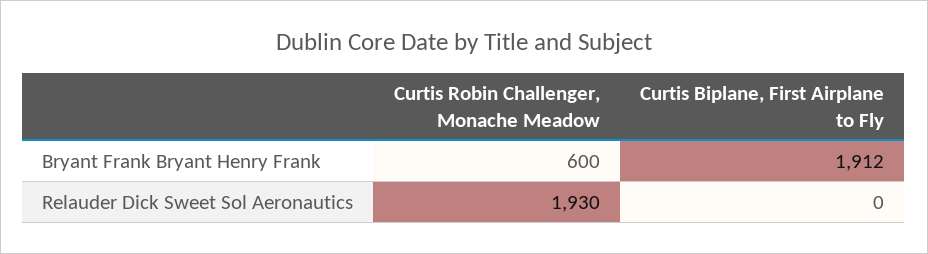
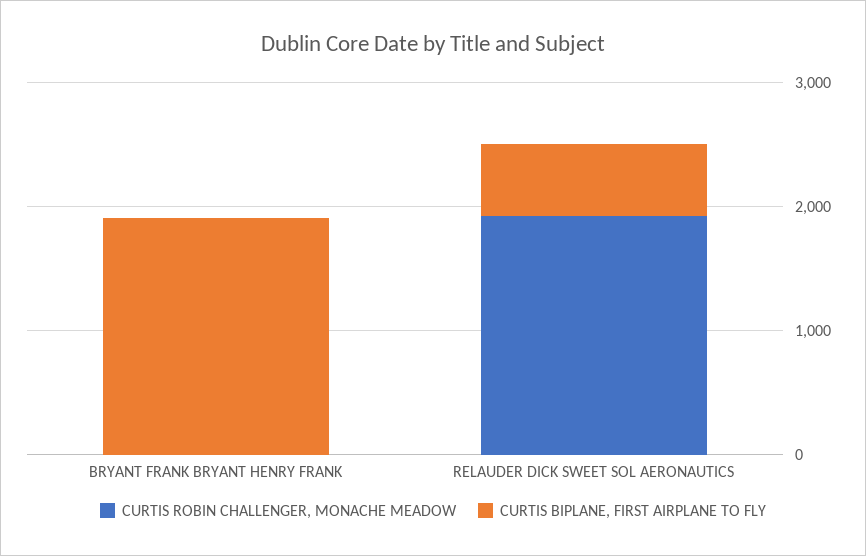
Curtis Robin Challenger, Monache Meadow, Bryant Frank Bryant Henry Frank: 600 -> 0
Curtis Biplane, First Airplane to Fly, Relauder Dick Sweet Sol Aeronautics: 0 -> 600

